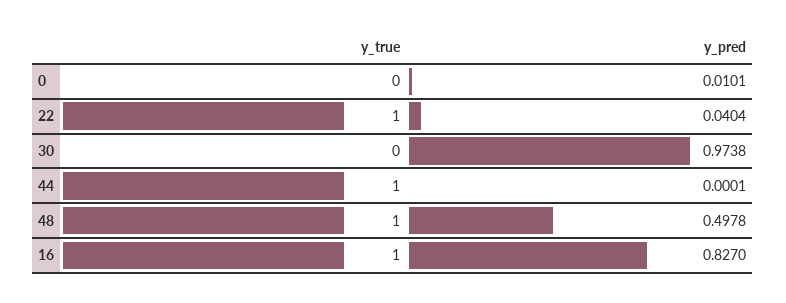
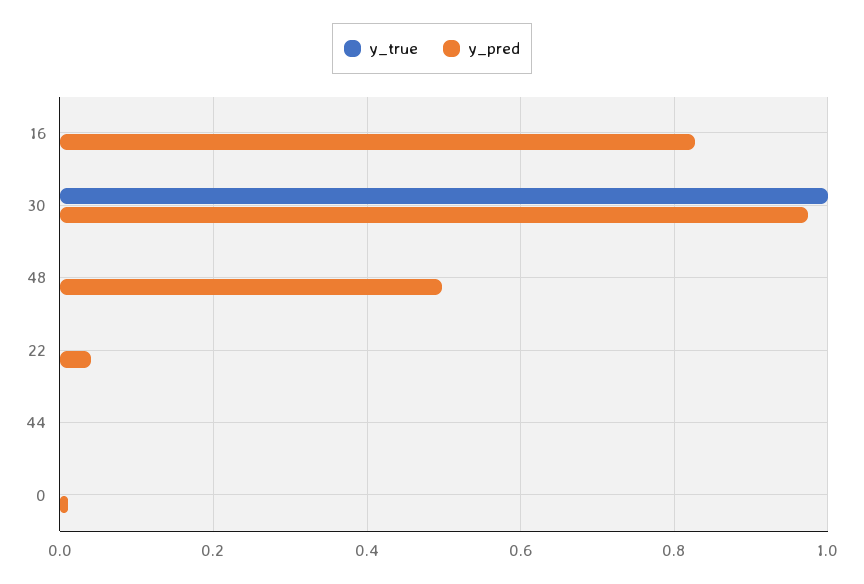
y_true, 22: 1 -> 0
y_true, 30: 0 -> 1
y_true, 44: 1 -> 0
y_true, 48: 1 -> 0
y_true, 16: 1 -> 0

